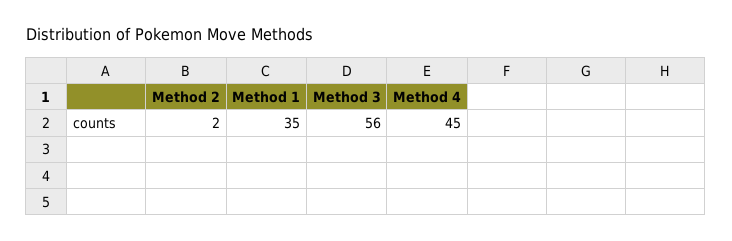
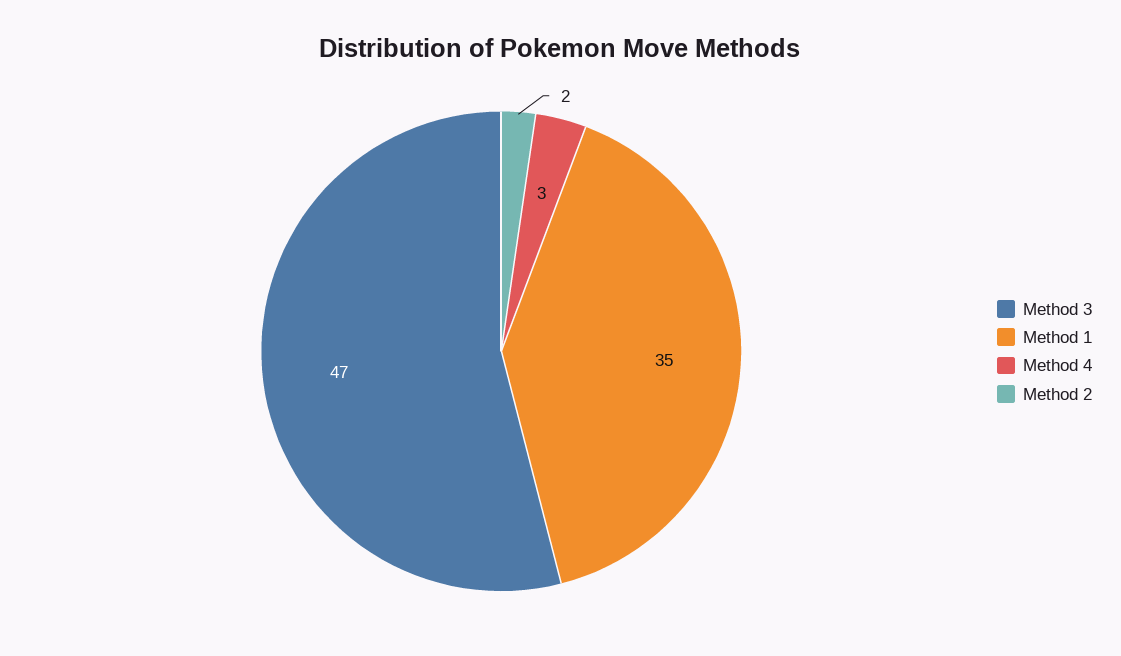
Method 3: 56 -> 47
Method 4: 45 -> 3

